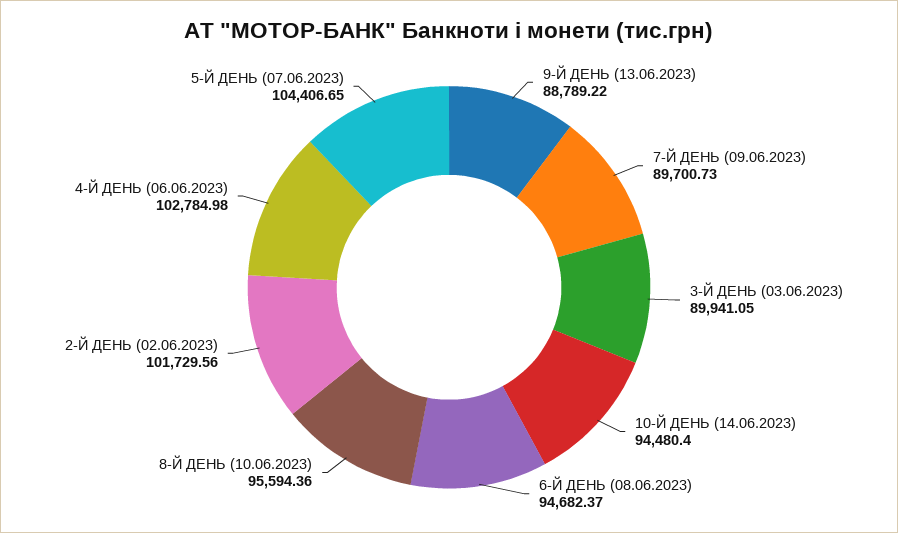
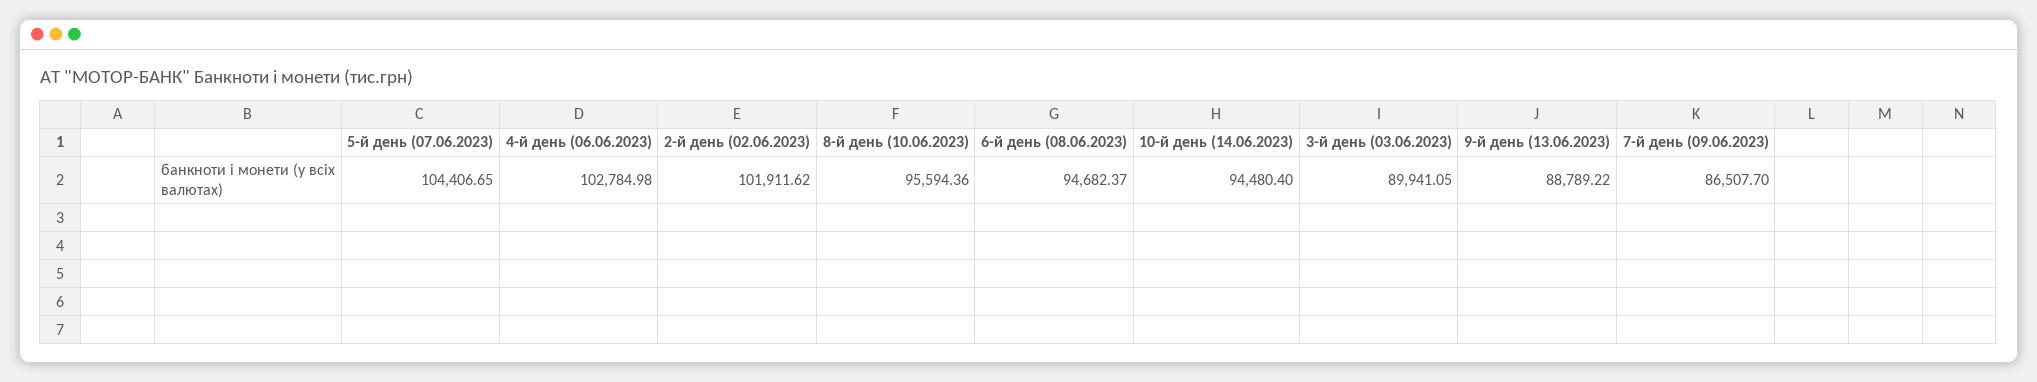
7-Й ДЕНЬ (09.06.2023): 89700.73 -> 86507.7
2-Й ДЕНЬ (02.06.2023): 101729.56 -> 101911.62

